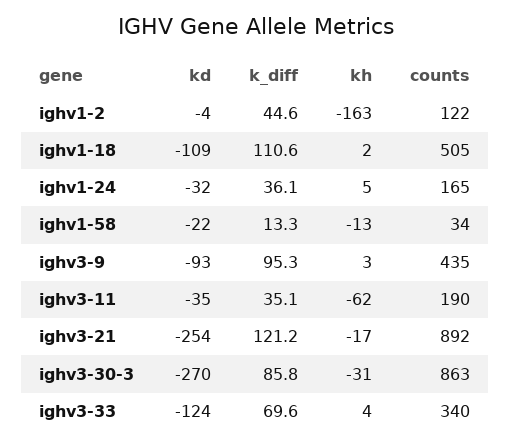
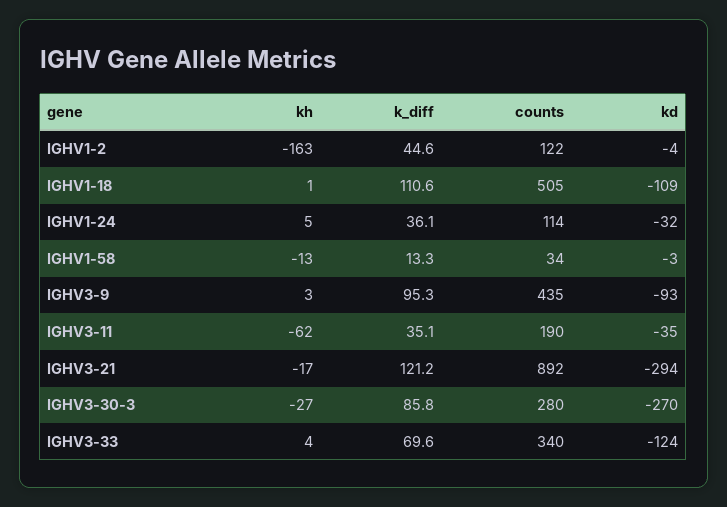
kh, ighv1-18: 2 -> 1
counts, ighv1-24: 165 -> 114
kd, ighv1-58: -22 -> -3
kd, ighv3-21: -254 -> -294
kh, ighv3-30-3: -31 -> -27
counts, ighv3-30-3: 863 -> 280

